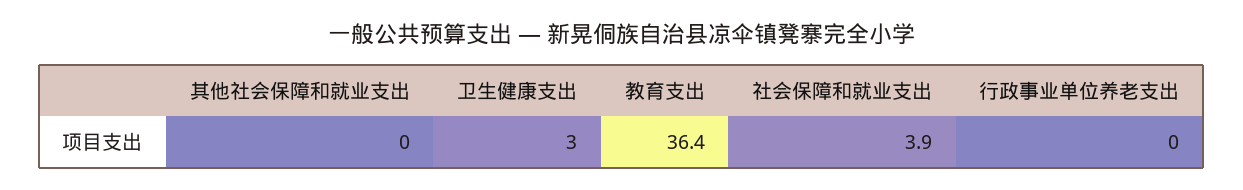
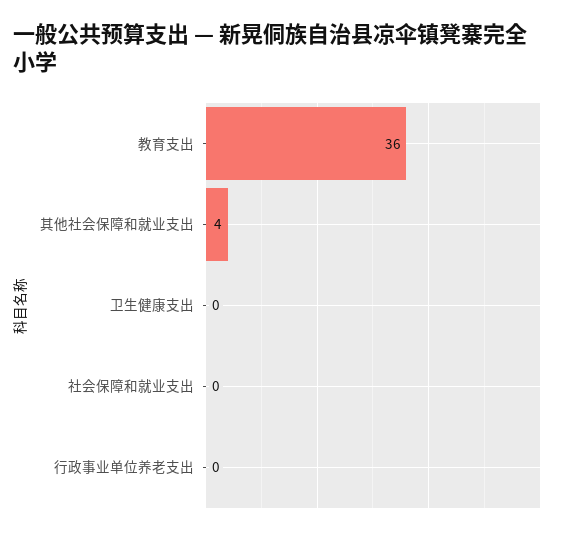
其他社会保障和就业支出: 0 -> 4
卫生健康支出: 3 -> 0
社会保障和就业支出: 3.9 -> 0

